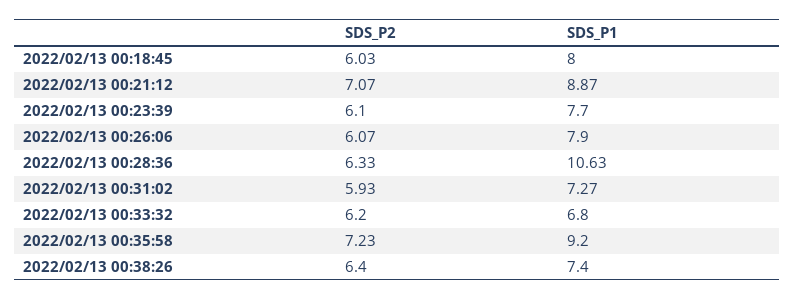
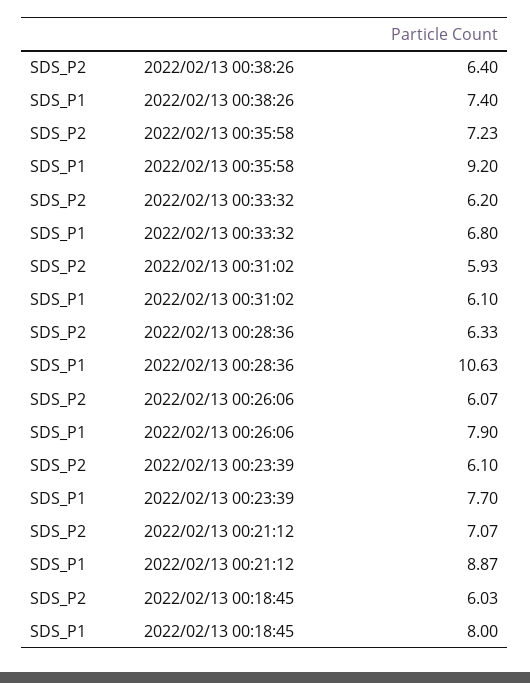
SDS_P1, 2022/02/13 00:31:02: 7.27 -> 6.1

